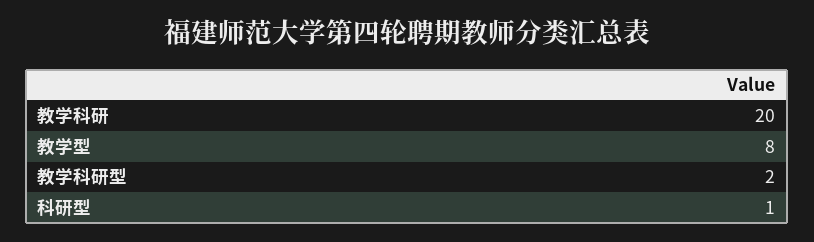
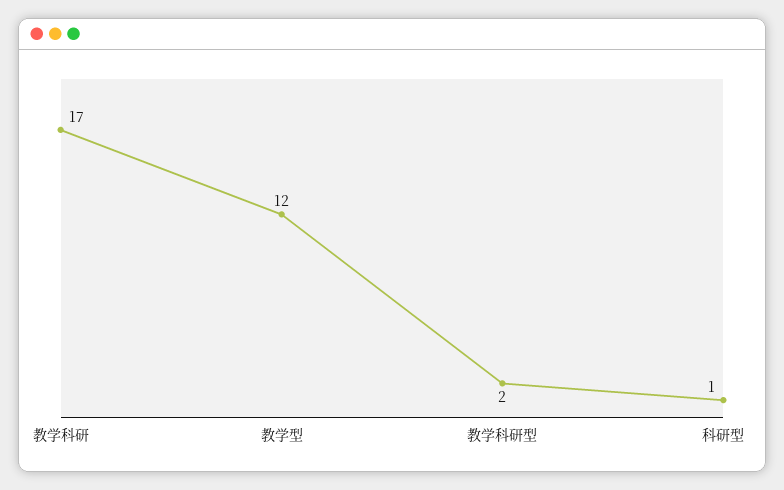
教学科研: 20 -> 17
教学型: 8 -> 12

